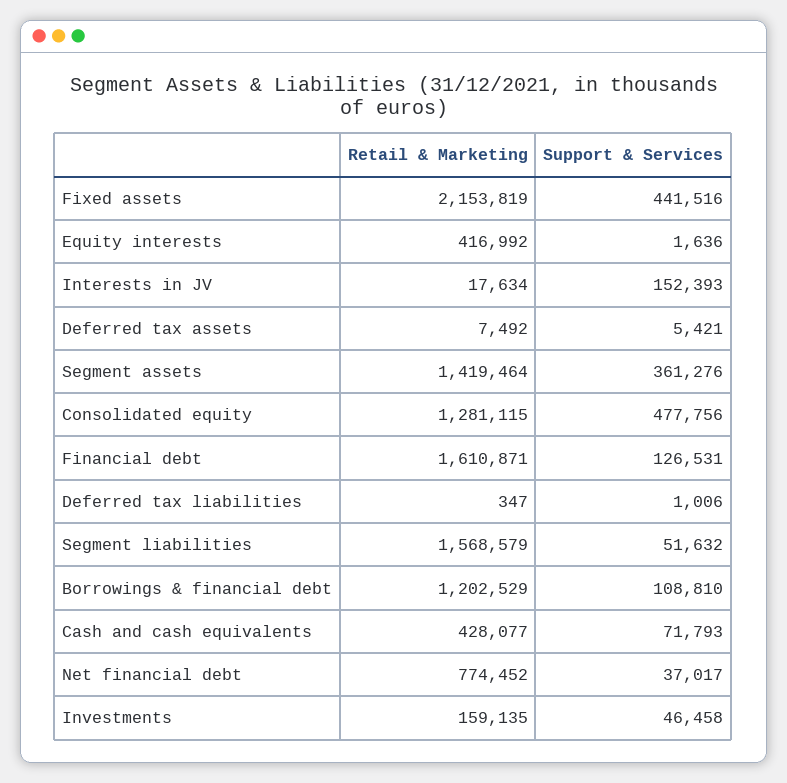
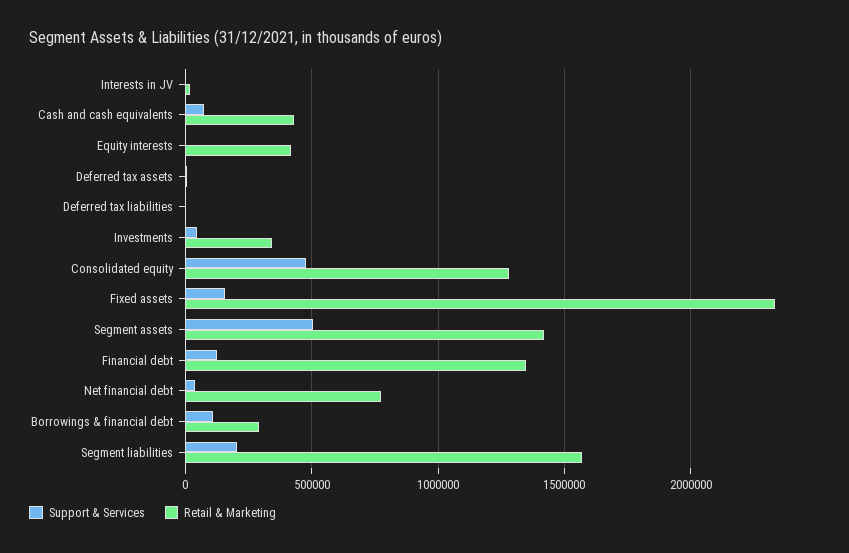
Retail & Marketing, Fixed assets: 2153819 -> 2350000
Support & Services, Fixed assets: 441516 -> 150000
Support & Services, Interests in JV: 152393 -> 0
Support & Services, Segment assets: 361276 -> 500000
Retail & Marketing, Financial debt: 1610871 -> 1350000
Support & Services, Segment liabilities: 51632 -> 200000
Retail & Marketing, Borrowings & financial debt: 1202529 -> 300000
Retail & Marketing, Investments: 159135 -> 350000

